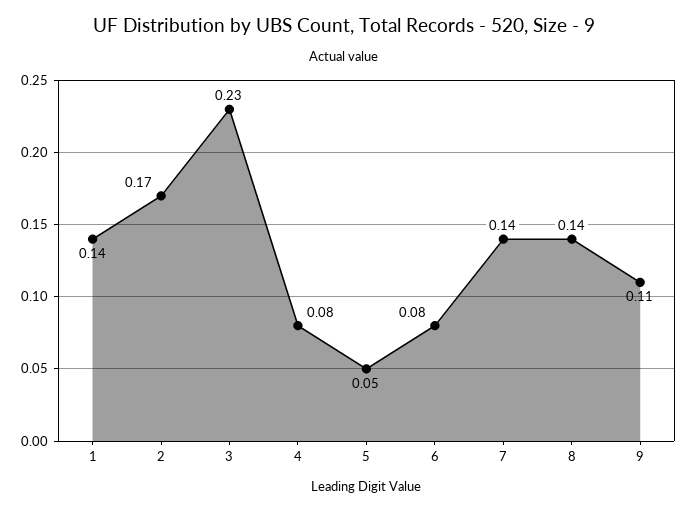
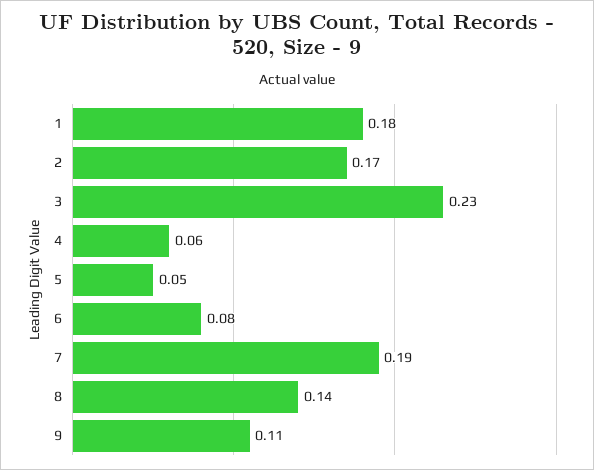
1: 0.14 -> 0.18
4: 0.08 -> 0.06
7: 0.14 -> 0.19

